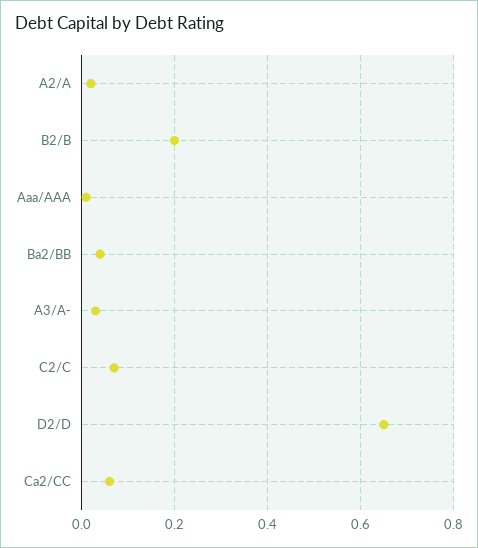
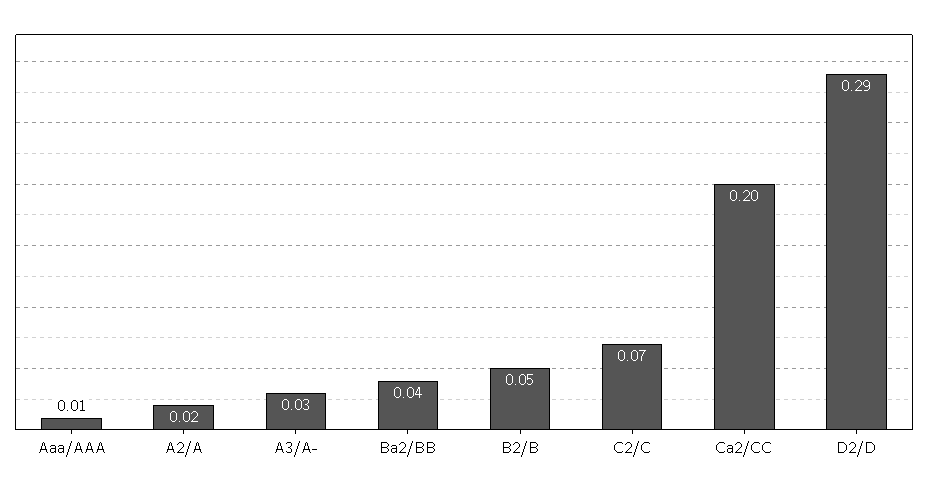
B2/B: 0.2 -> 0.05
D2/D: 0.65 -> 0.29
Ca2/CC: 0.05 -> 0.2

